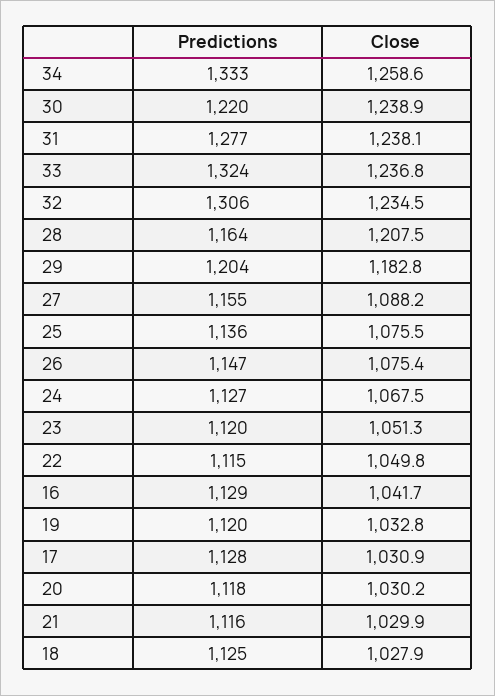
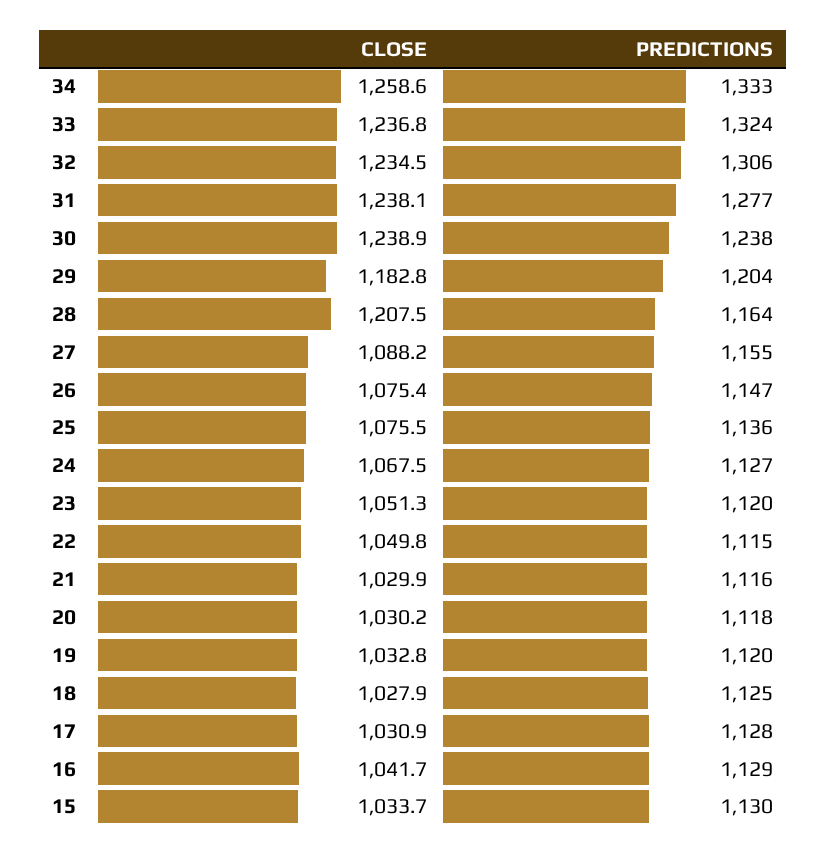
Predictions, 30: 1220 -> 1238
Close, 15: none -> 1033.7
Predictions, 15: none -> 1130

